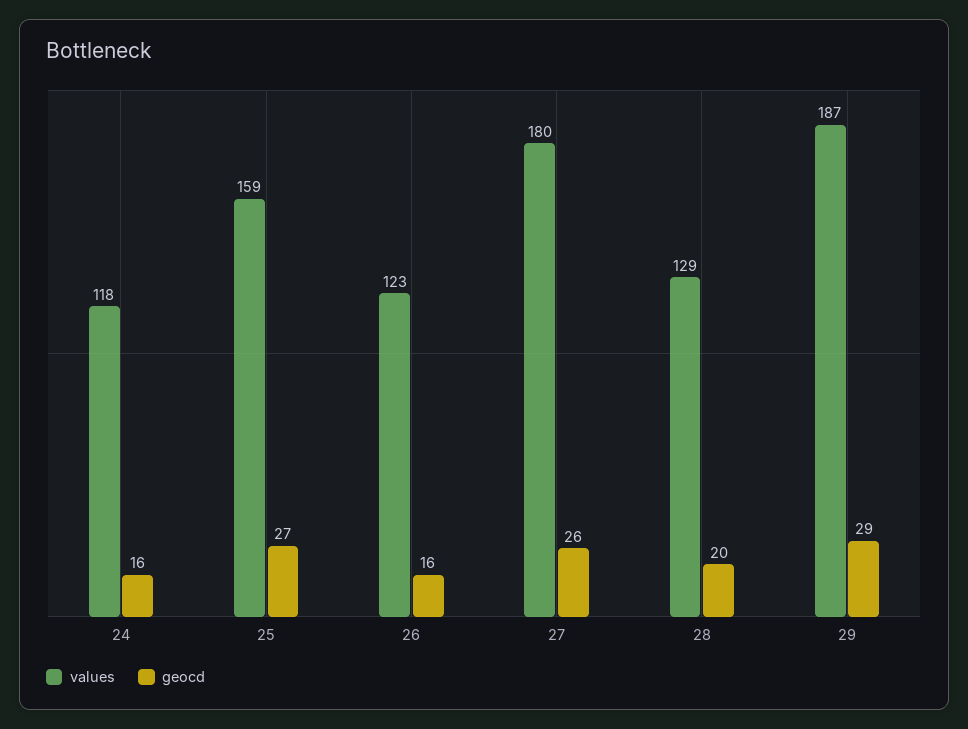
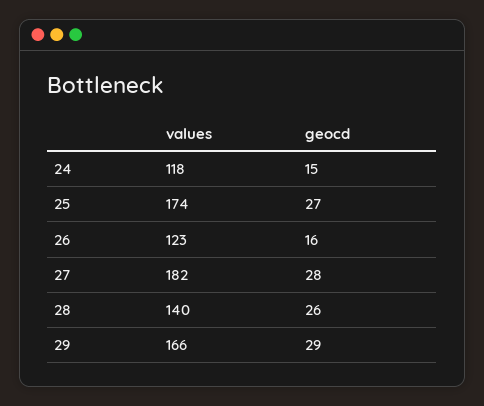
geocd, 24: 16 -> 15
values, 25: 159 -> 174
values, 27: 180 -> 182
geocd, 27: 26 -> 28
values, 28: 129 -> 140
geocd, 28: 20 -> 26
values, 29: 187 -> 166

